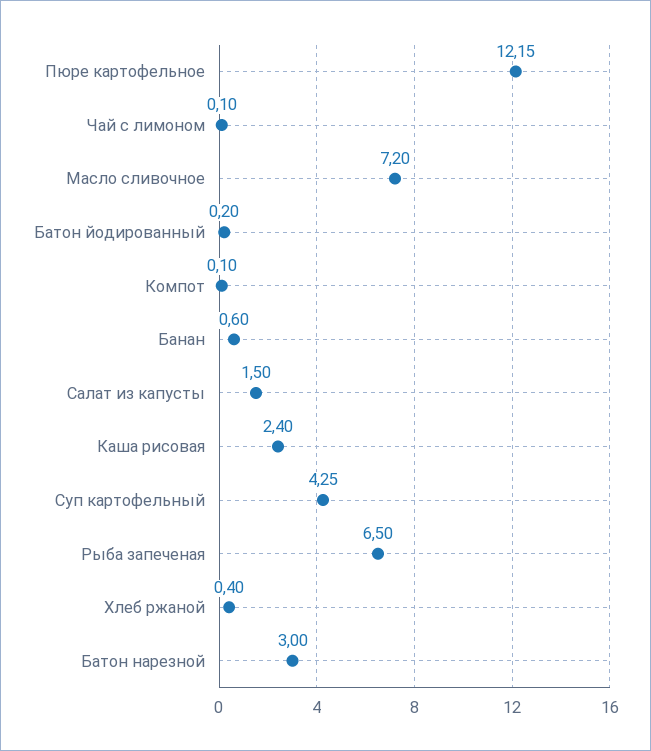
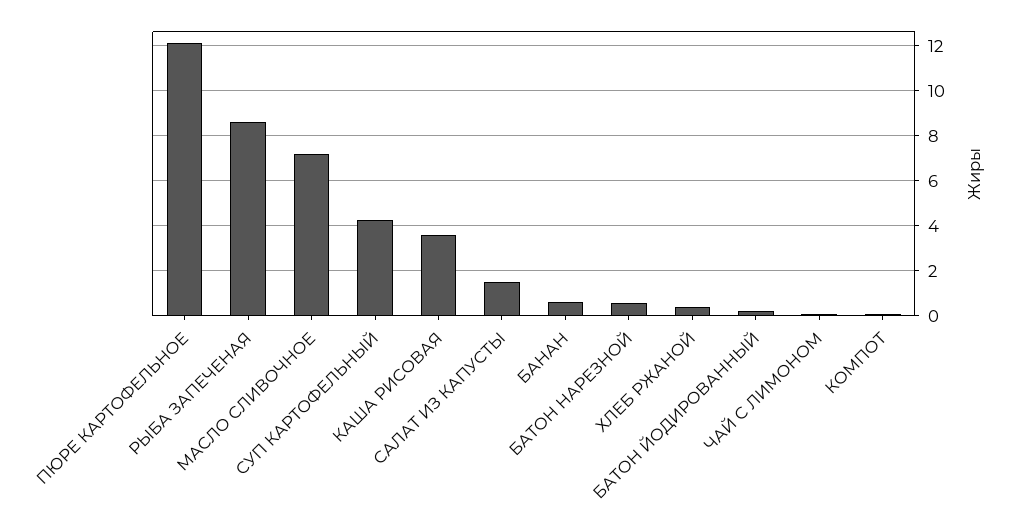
Каша рисовая: 2.4 -> 3.5
Рыба запеченая: 6.5 -> 8.5
Батон нарезной: 3 -> 0.5

